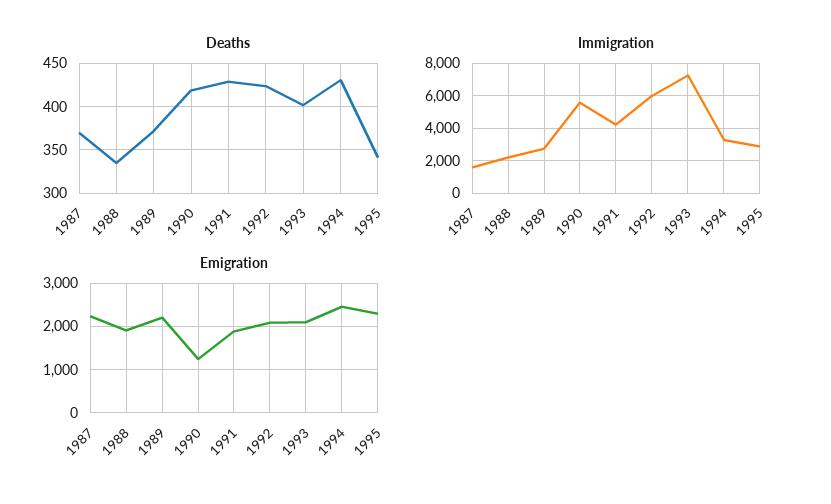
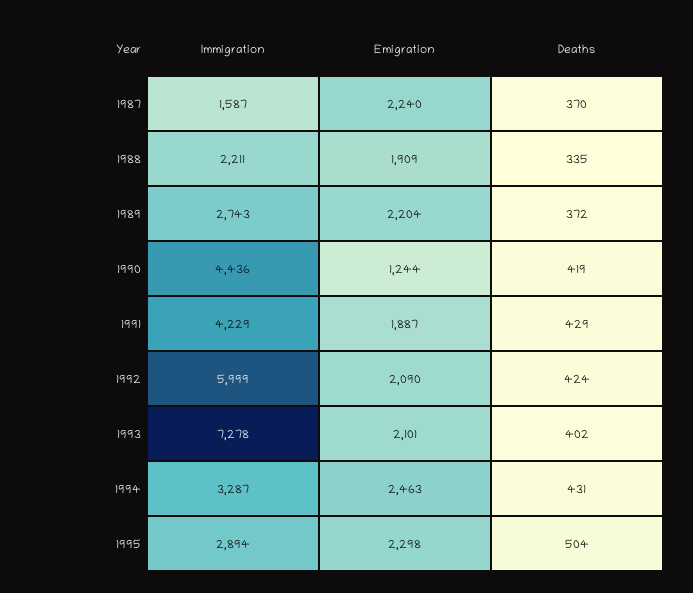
Deaths, 1995: 340 -> 504
Immigration, 1990: 5500 -> 4436

